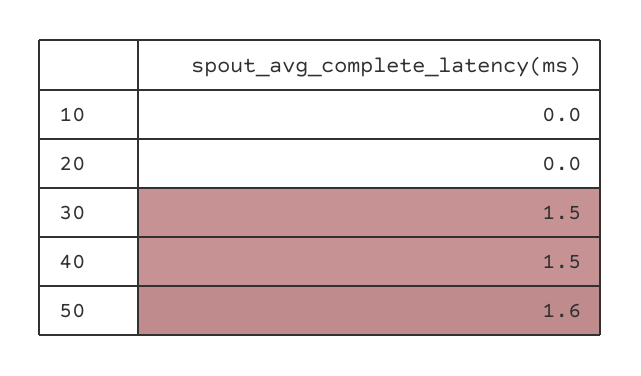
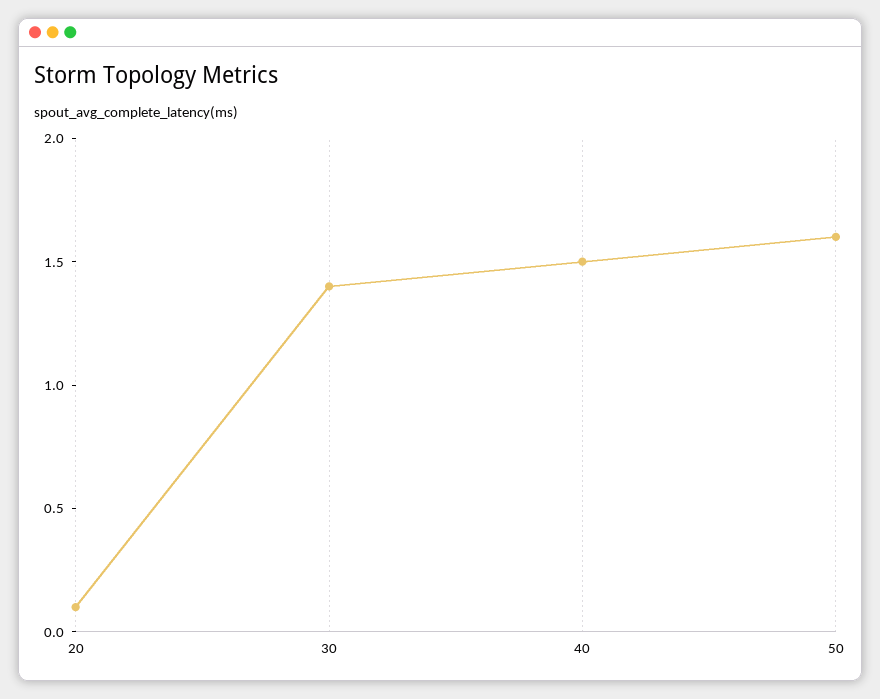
10: 0 -> none
20: 0 -> 0.1
30: 1.5 -> 1.4

